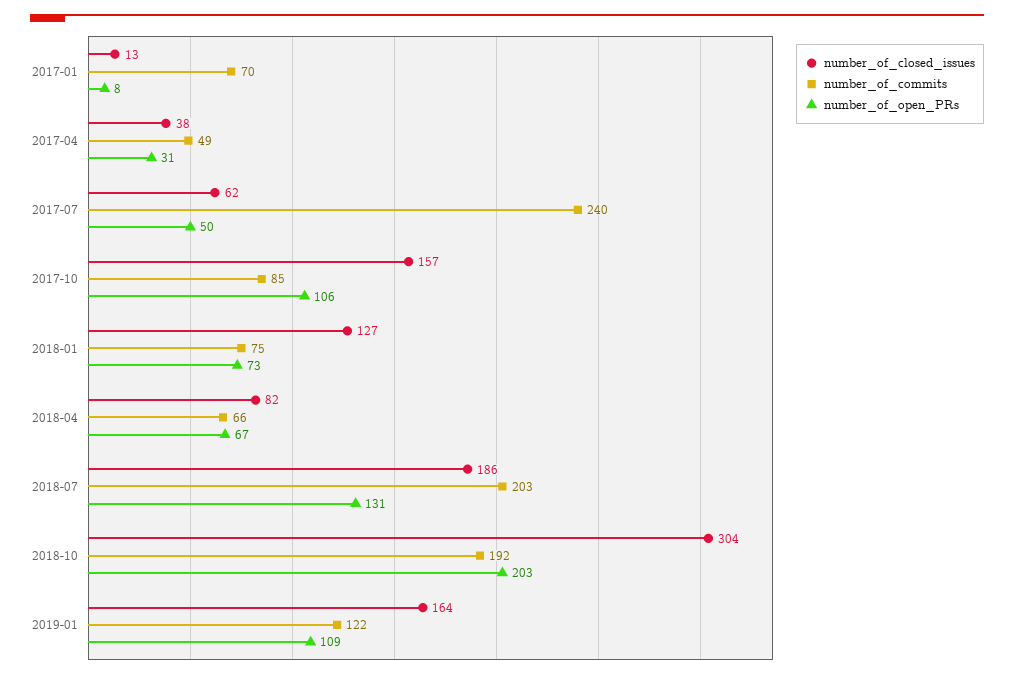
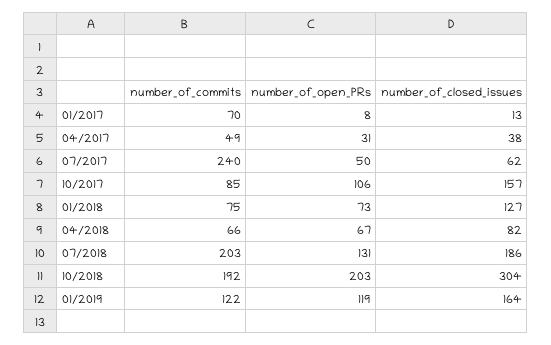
number_of_open_PRs, 2019-01: 109 -> 119

